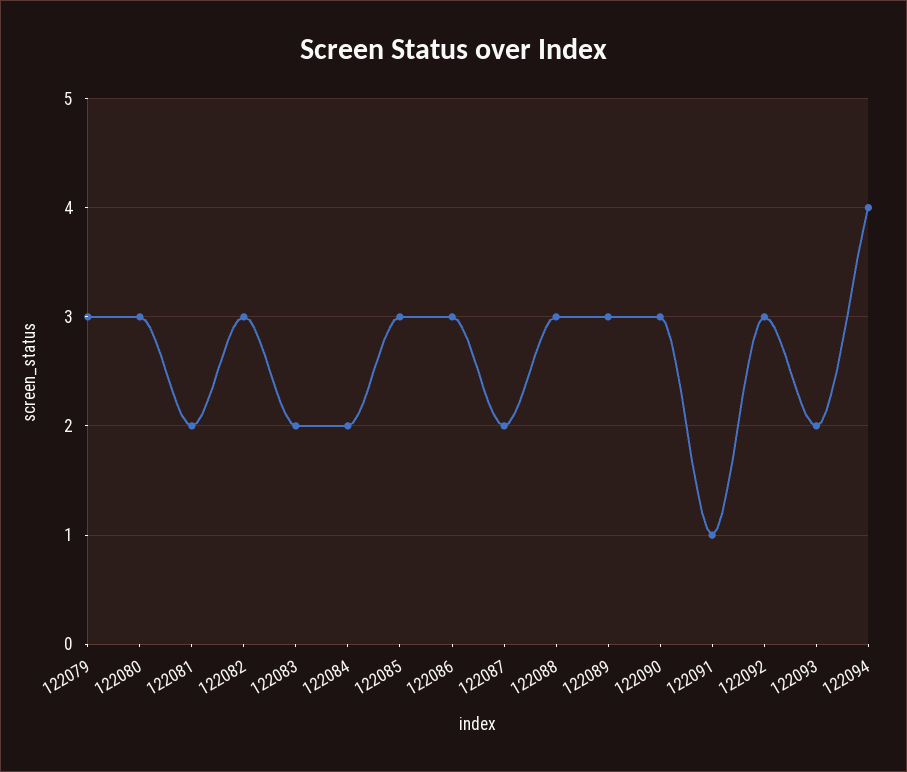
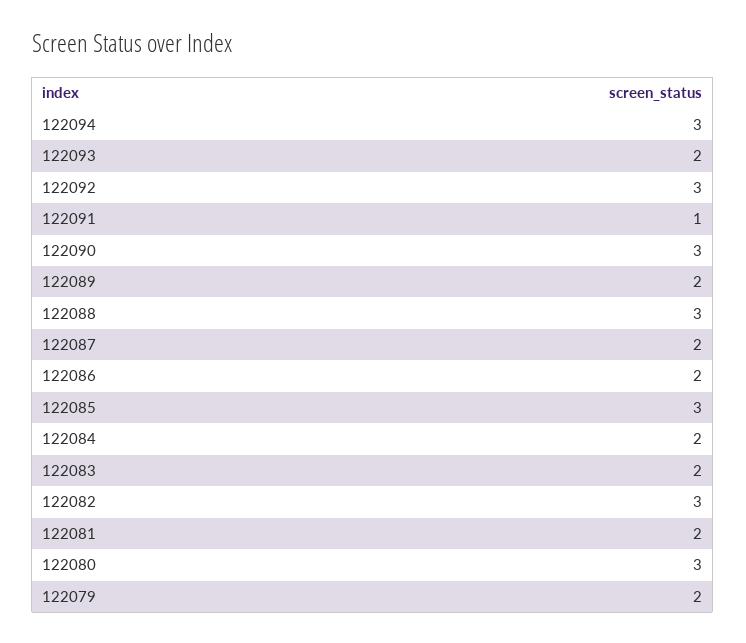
122079: 3 -> 2
122086: 3 -> 2
122089: 3 -> 2
122094: 4 -> 3

